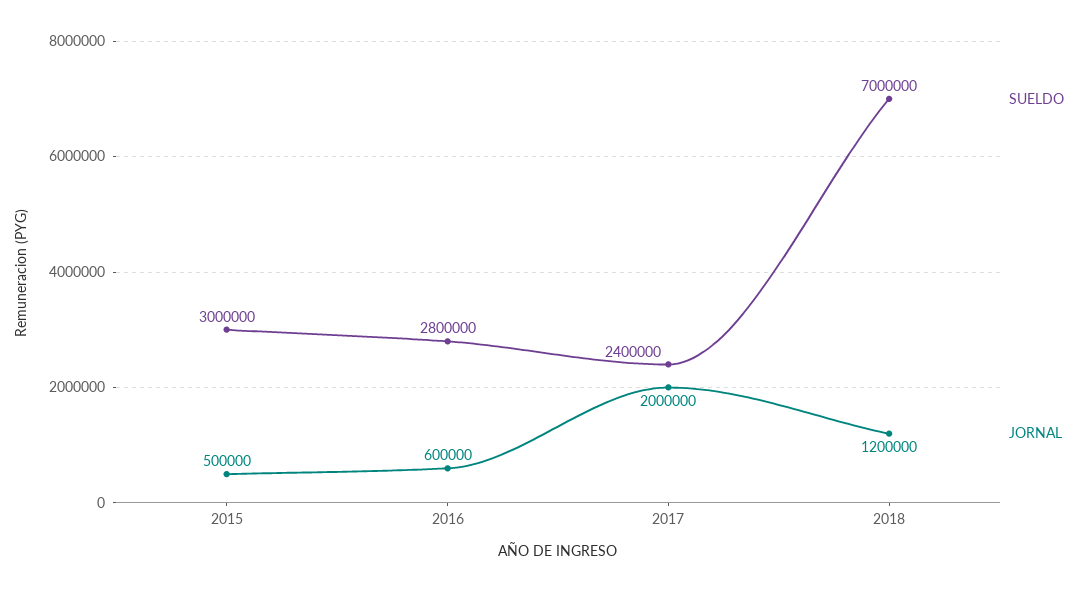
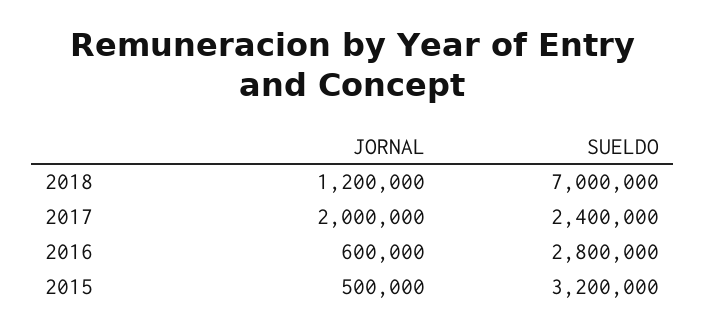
SUELDO, 2015: 3000000 -> 3200000

